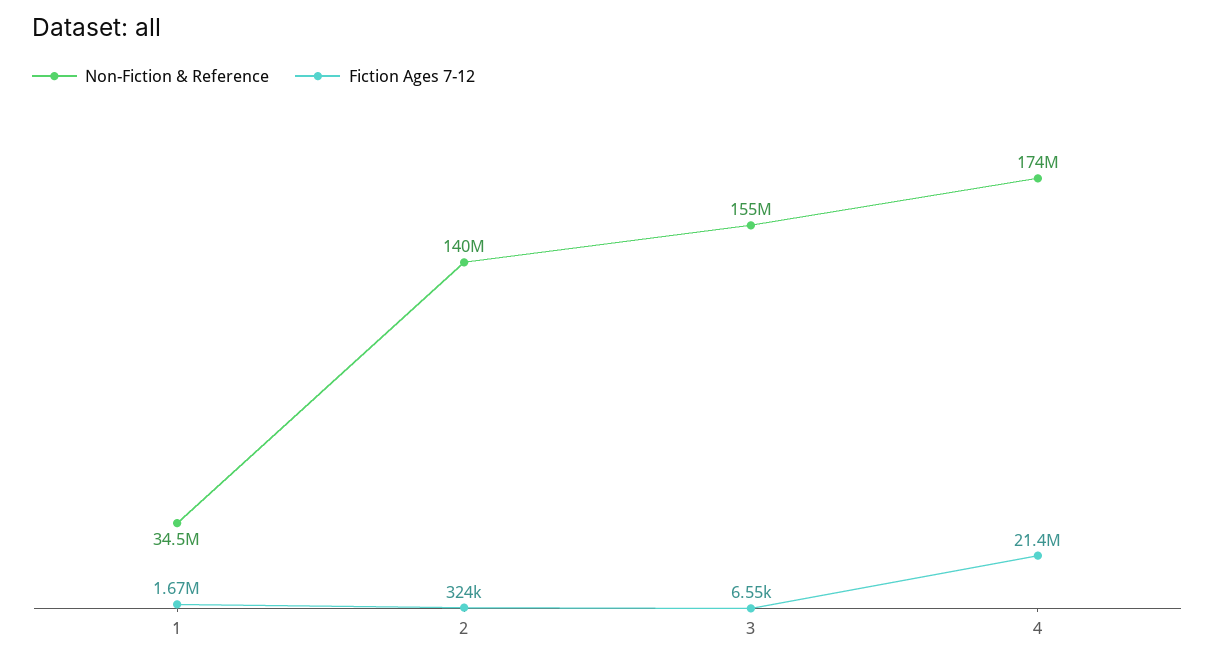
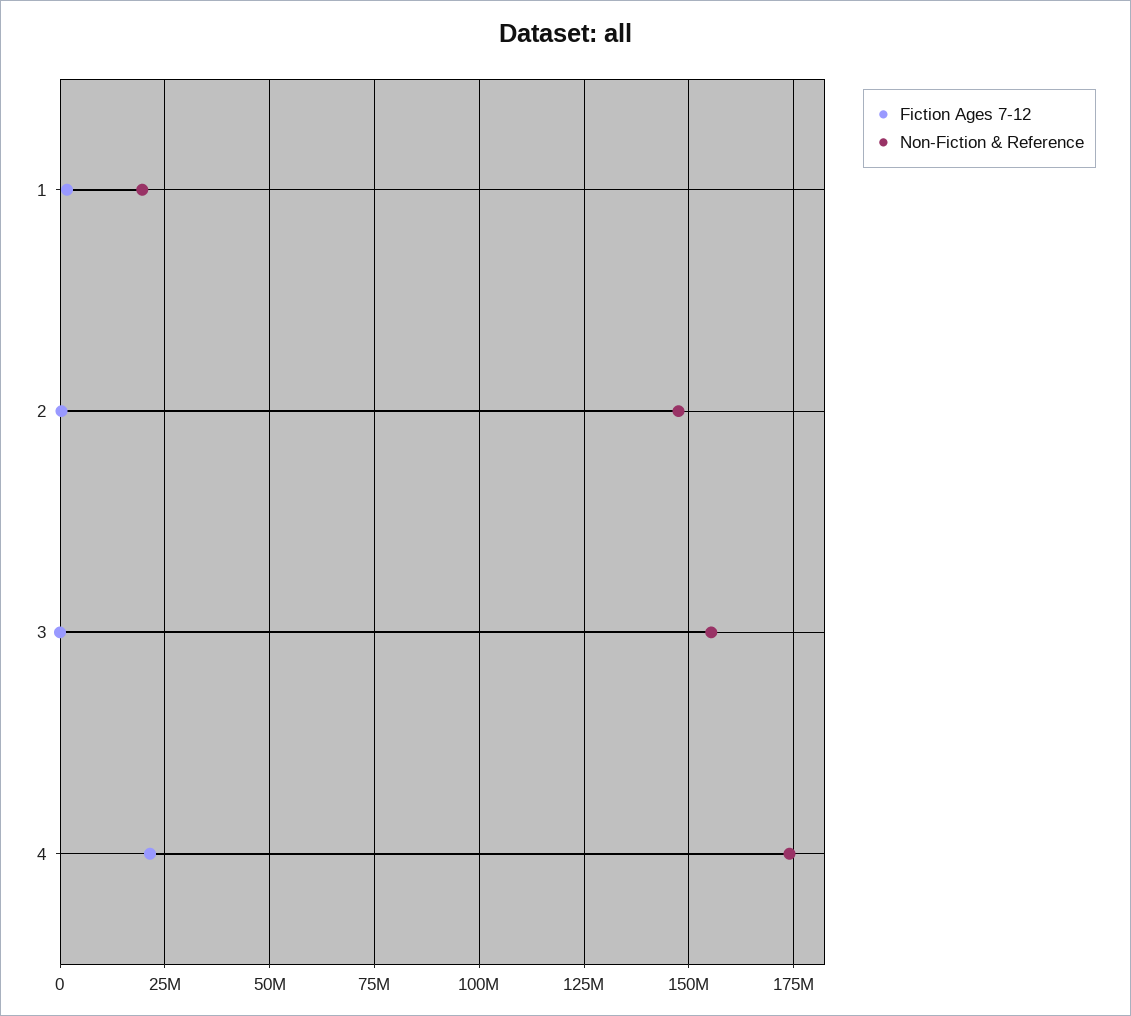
Non-Fiction & Reference, 1: 34500000 -> 20000000
Non-Fiction & Reference, 2: 140000000 -> 147500000

